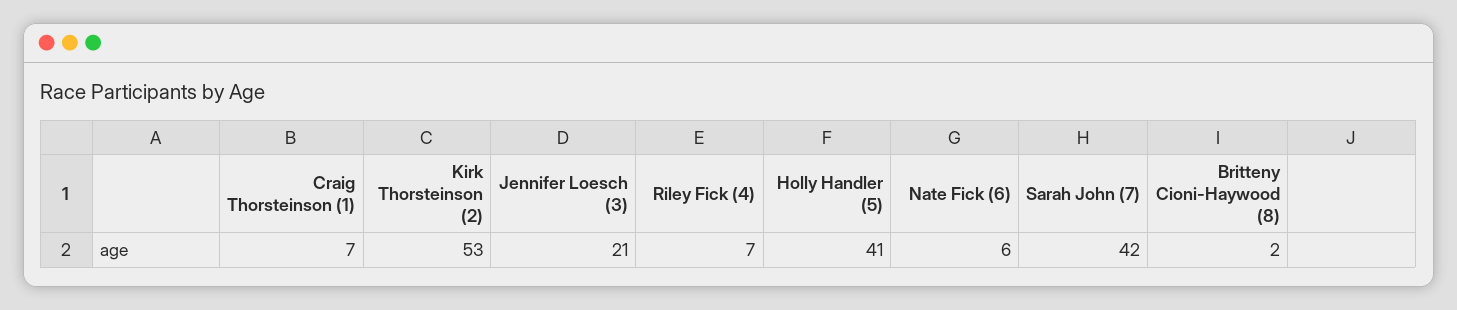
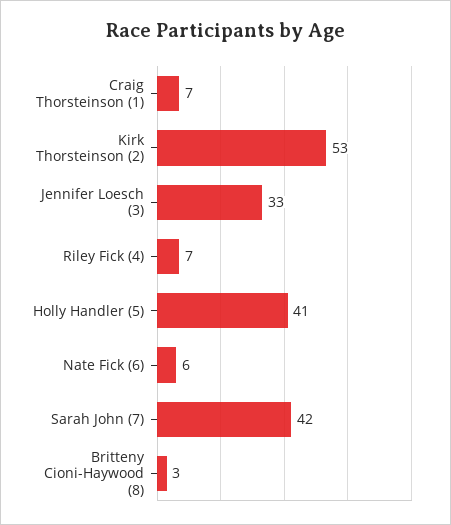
Jennifer Loesch (3): 21 -> 33
Britteny Cioni-Haywood (8): 2 -> 3

